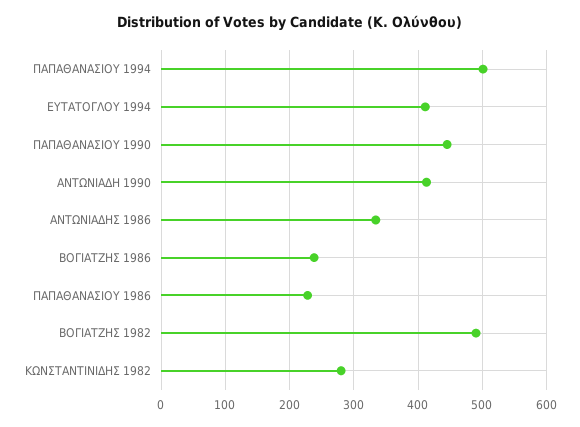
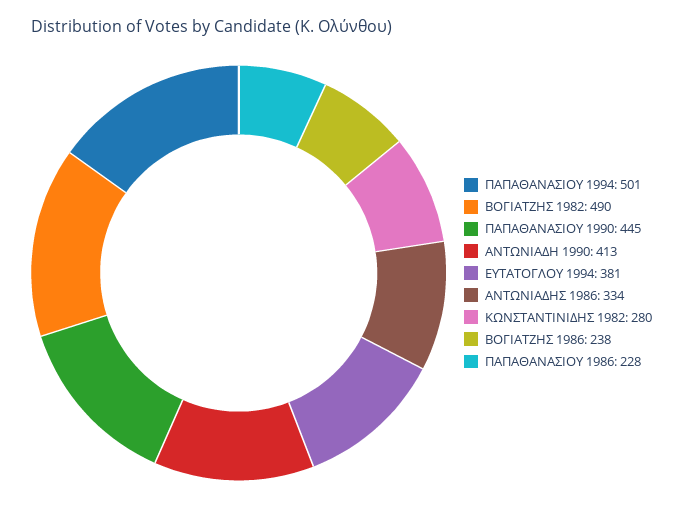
ΕΥΤΑΤΟΓΛΟΥ 1994: 410 -> 381

